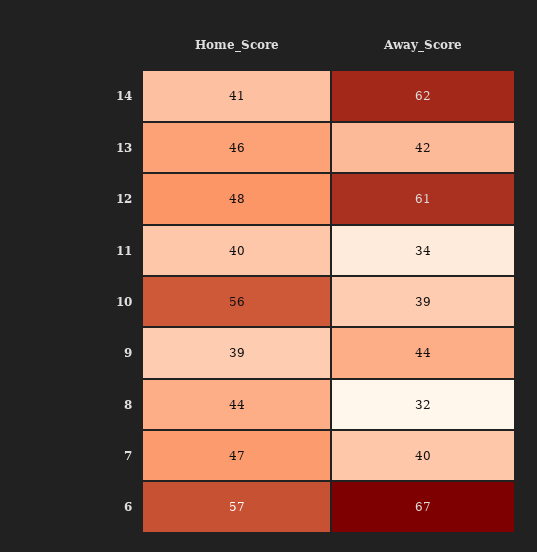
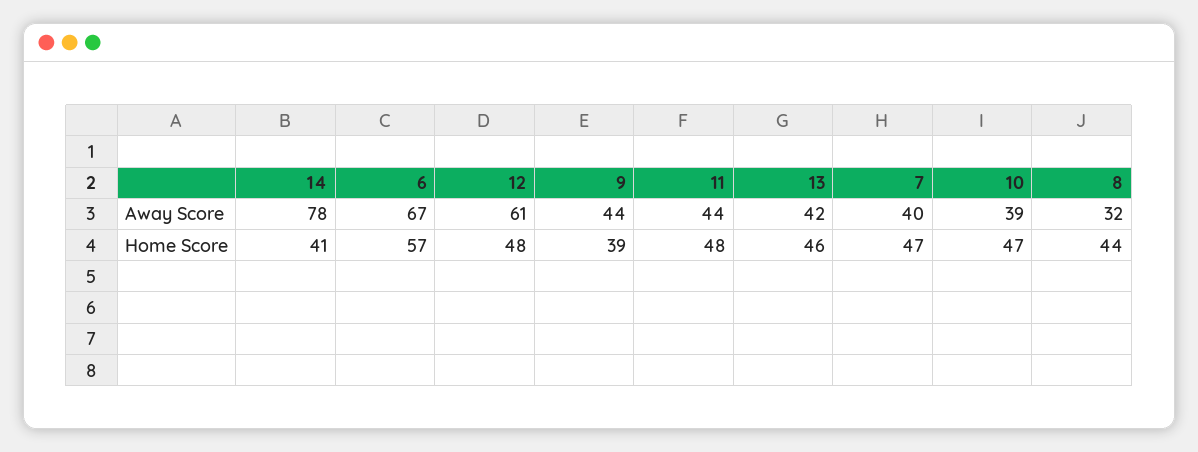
Away_Score, 14: 62 -> 78
Home_Score, 11: 40 -> 48
Away_Score, 11: 34 -> 44
Home_Score, 10: 56 -> 47

